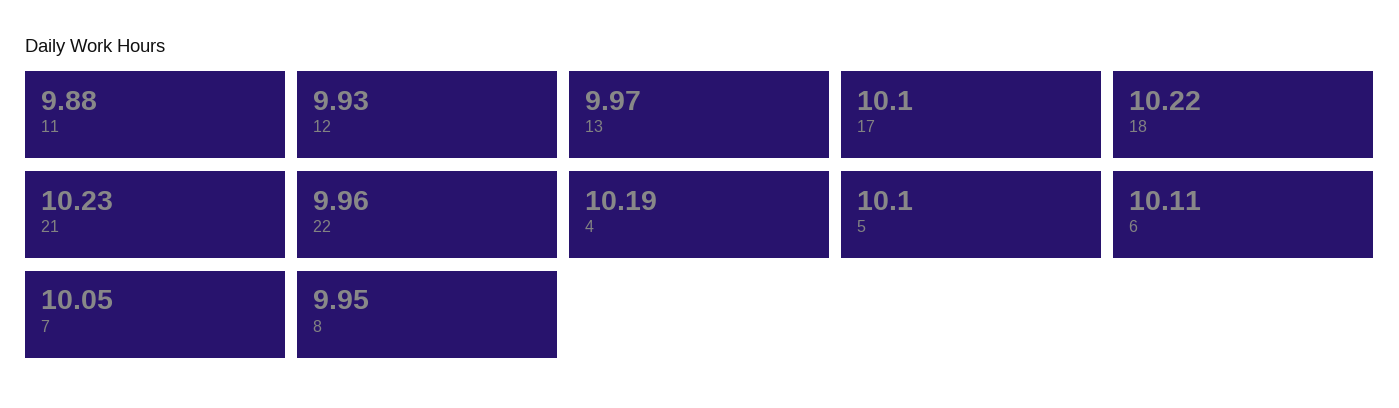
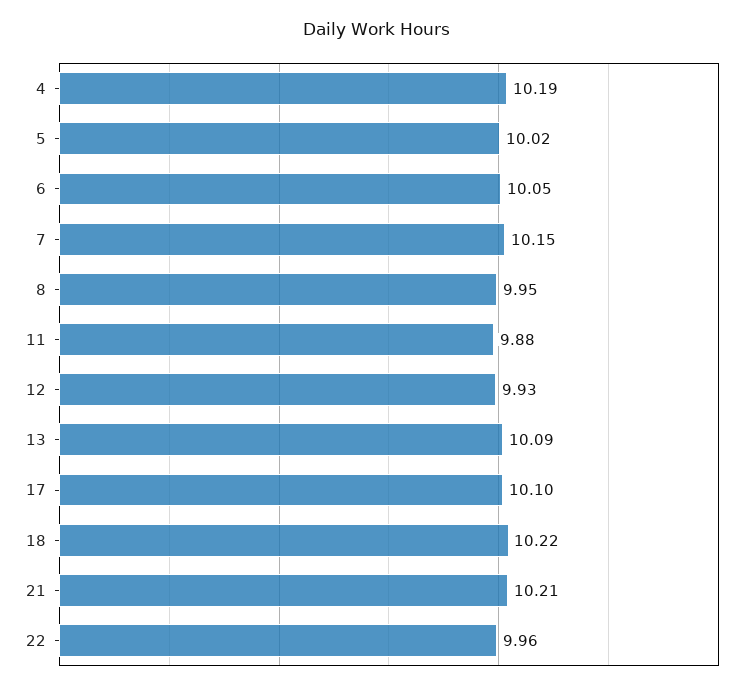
13: 9.97 -> 10.09
21: 10.23 -> 10.21
5: 10.1 -> 10.02
6: 10.11 -> 10.05
7: 10.05 -> 10.15

